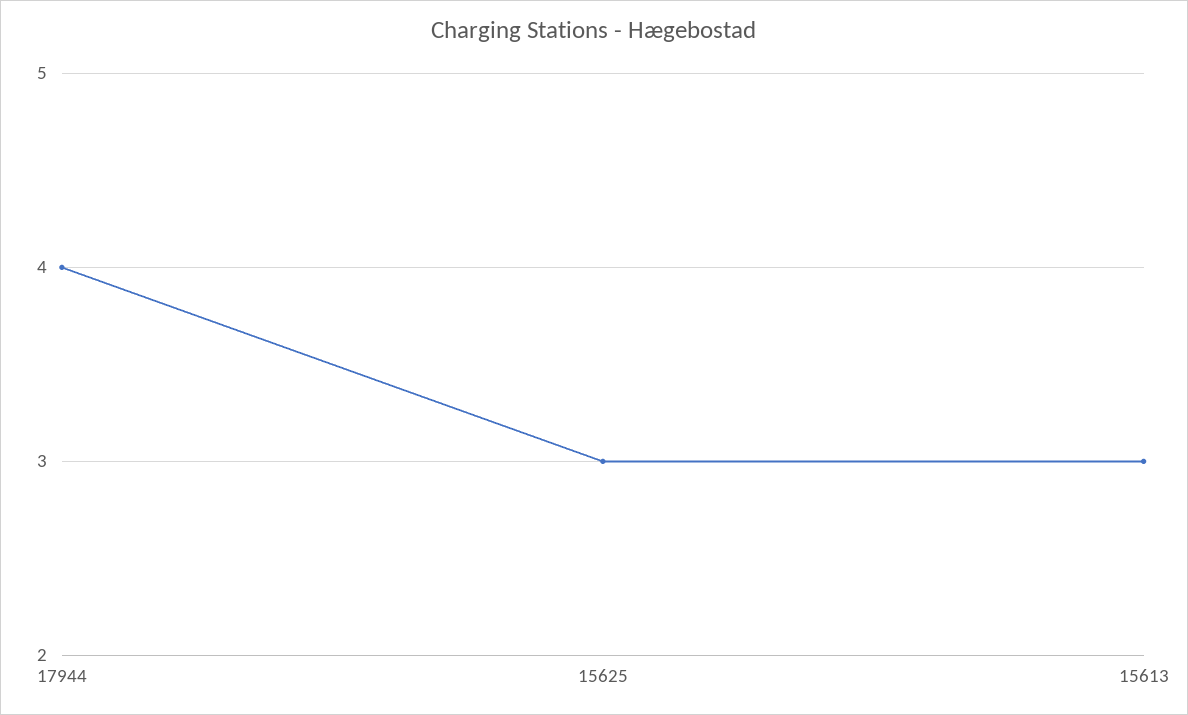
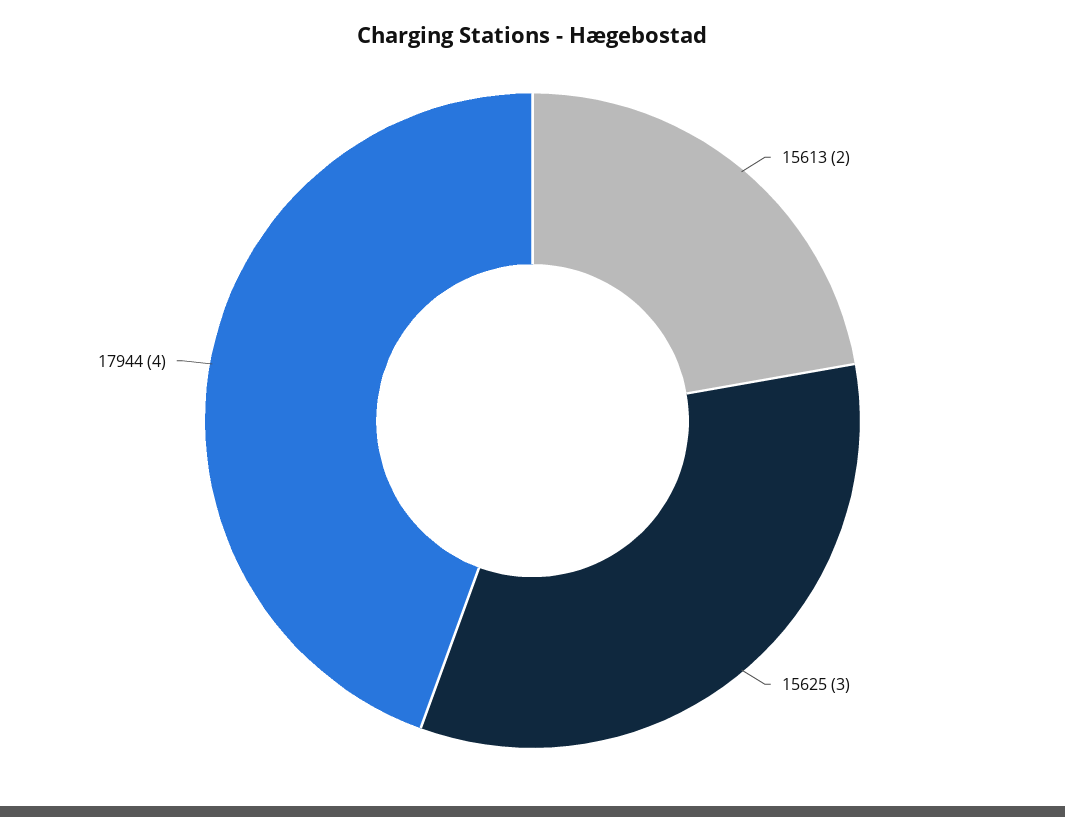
15613: 3 -> 2

